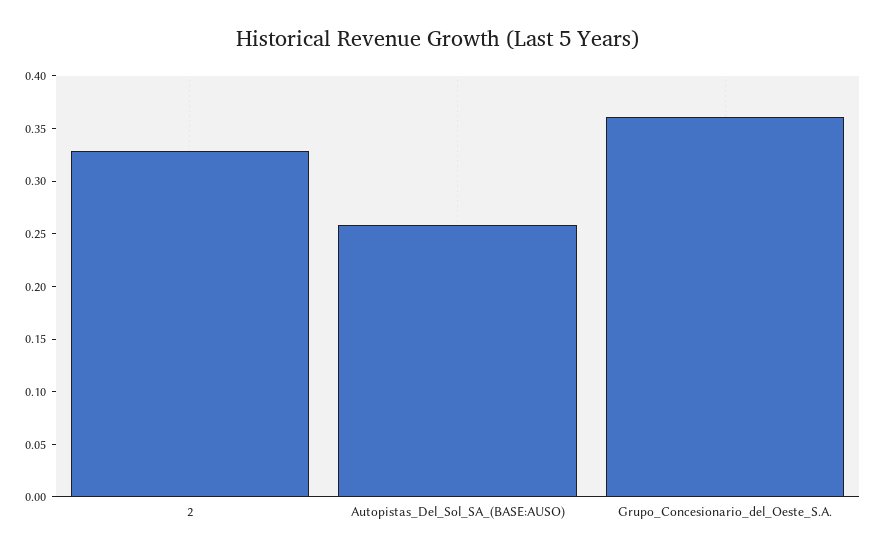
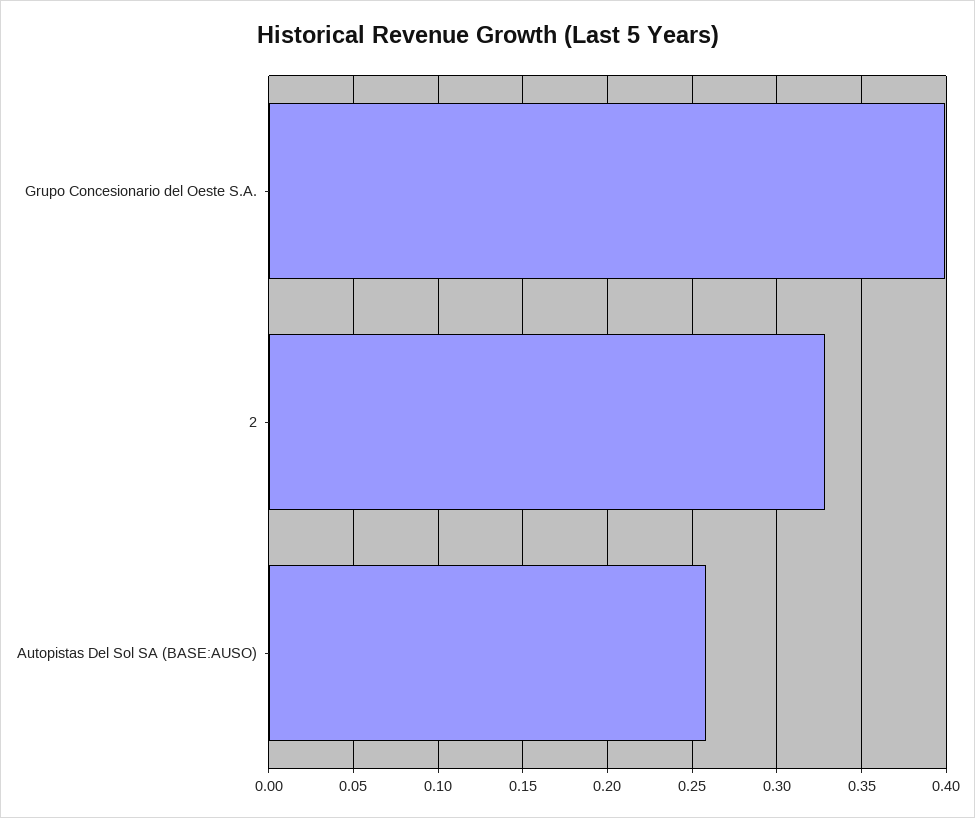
Grupo_Concesionario_del_Oeste_S.A.: 0.36 -> 0.4

